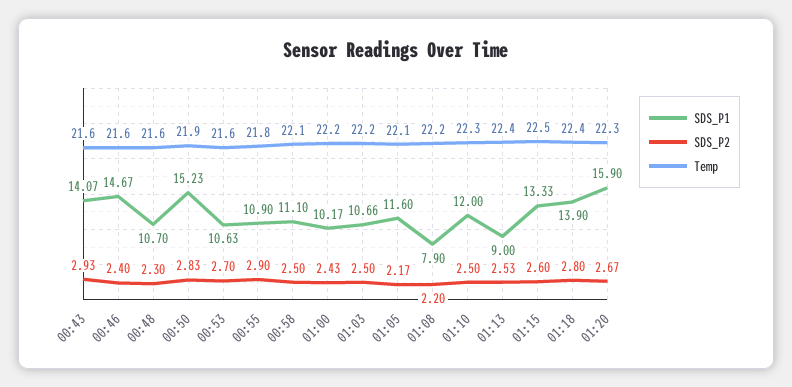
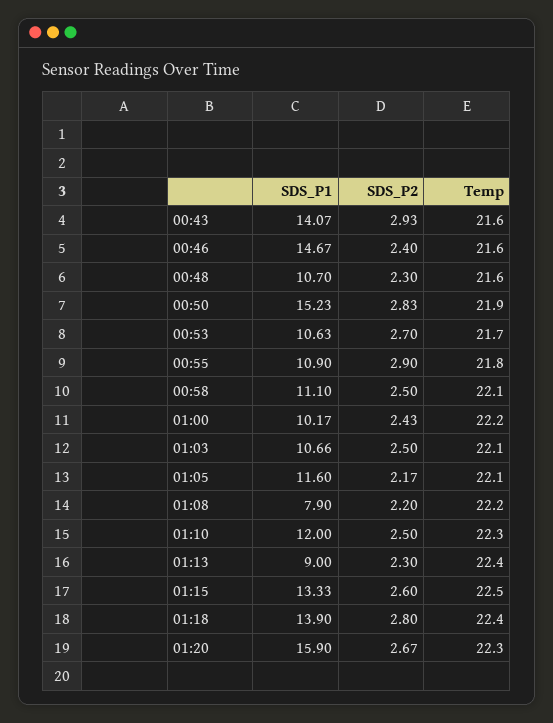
Temp, 00:53: 21.6 -> 21.7
Temp, 01:03: 22.2 -> 22.1
SDS_P2, 01:13: 2.53 -> 2.3

